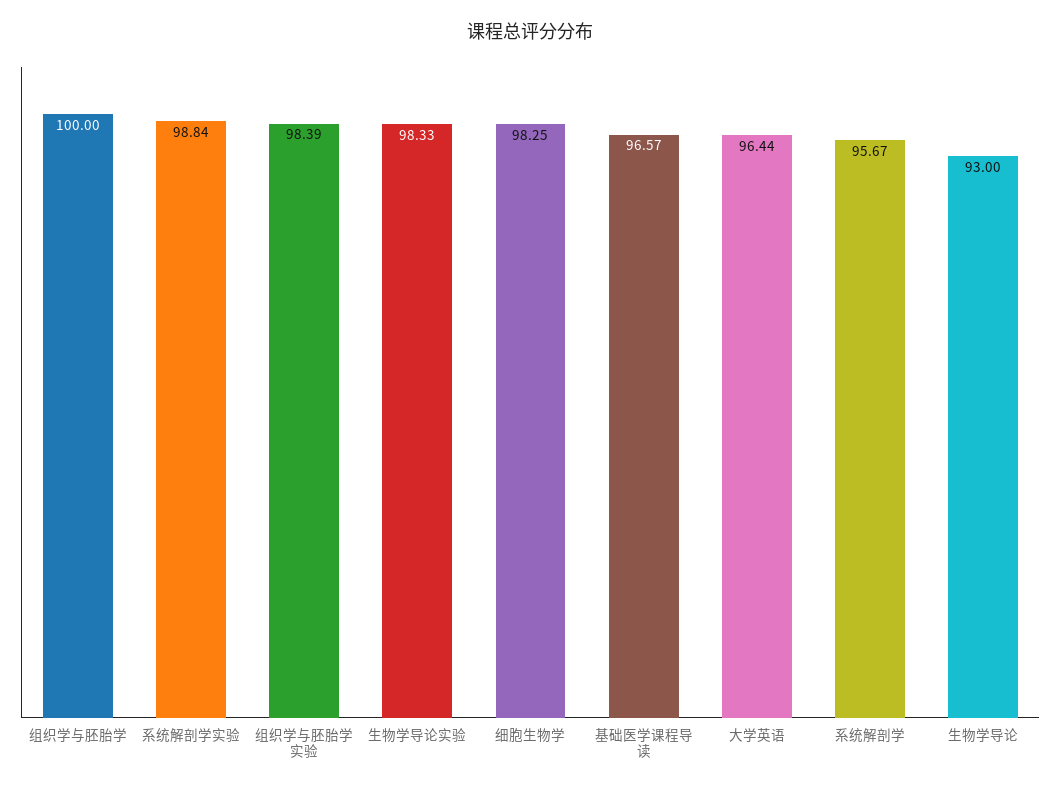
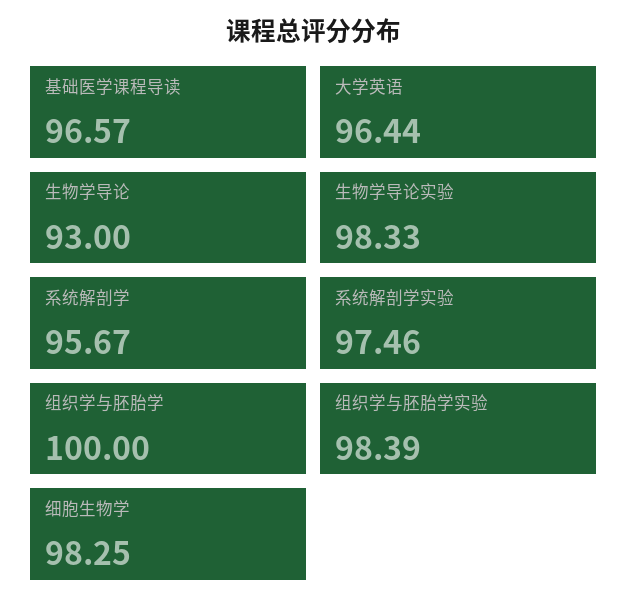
系统解剖学实验: 98.84 -> 97.46

